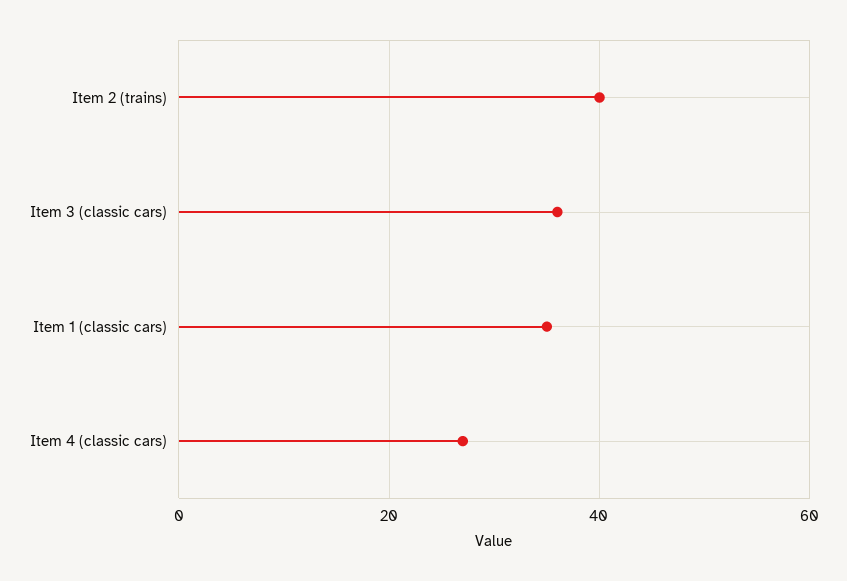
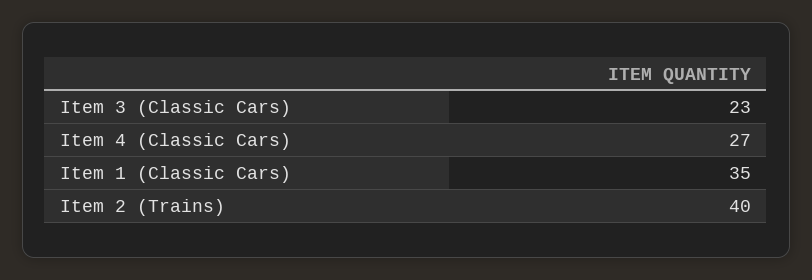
Item 3 (classic cars): 35 -> 23

